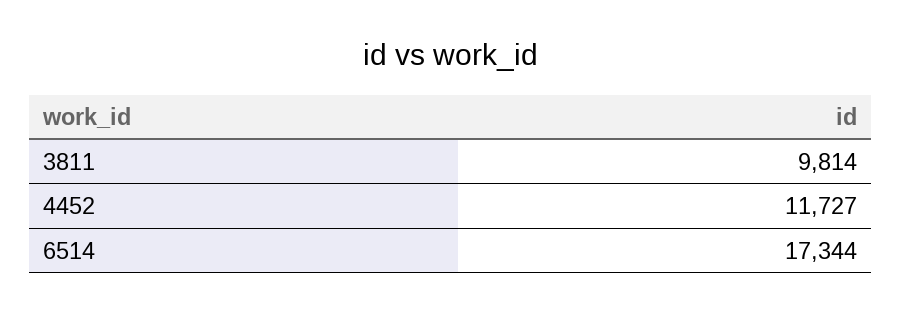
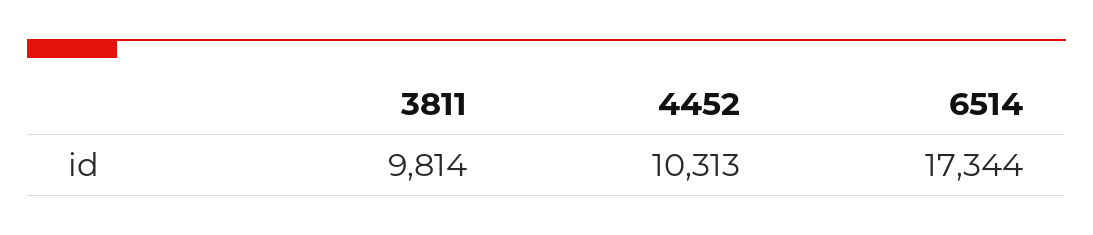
4452: 11727 -> 10313

